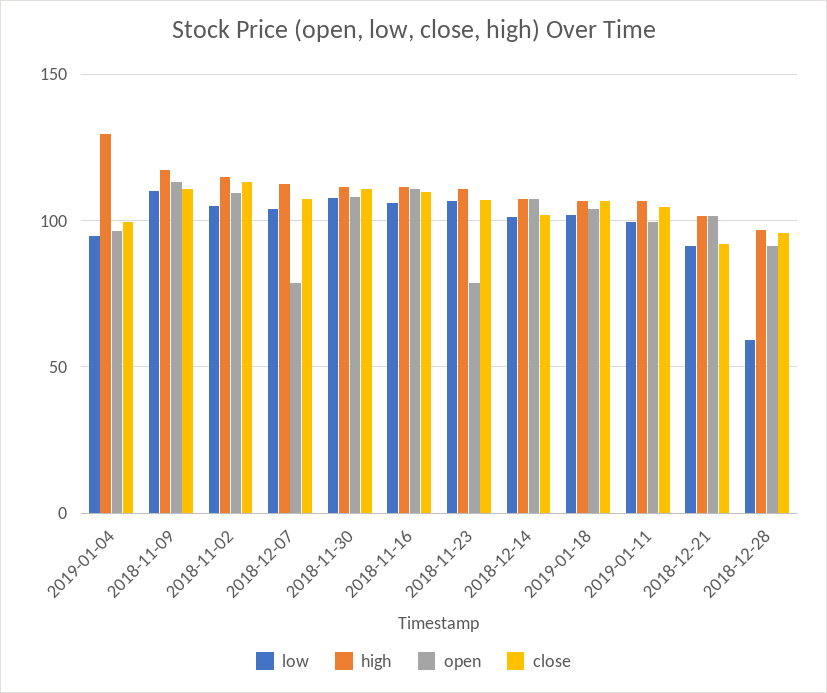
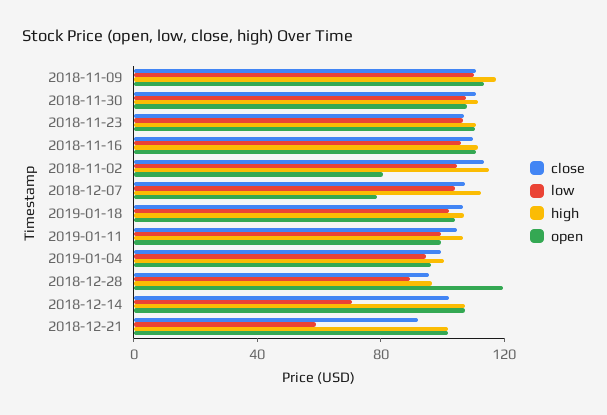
high, 2019-01-04: 130 -> 100
open, 2018-11-02: 110 -> 80
open, 2018-11-23: 80 -> 110
low, 2018-12-14: 100 -> 70
low, 2018-12-21: 90 -> 60
low, 2018-12-28: 60 -> 90
open, 2018-12-28: 90 -> 120

